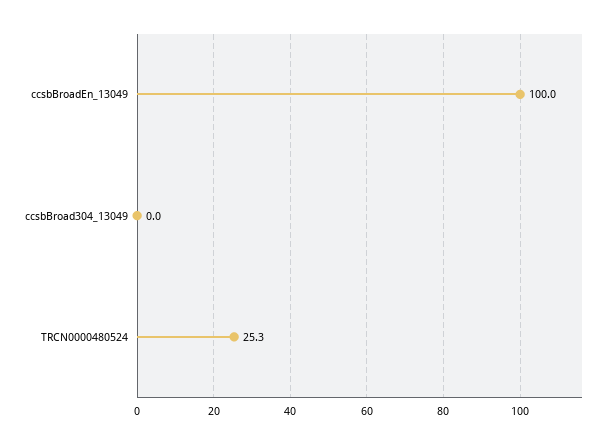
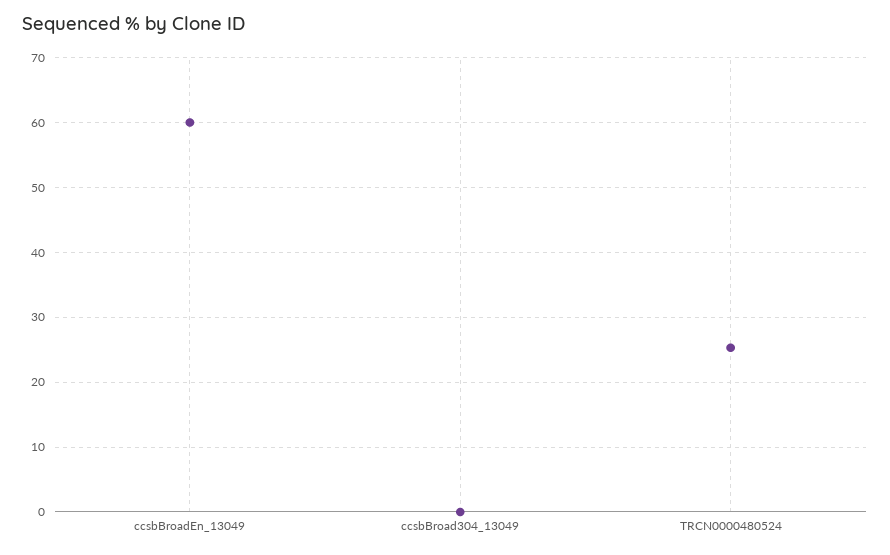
ccsbBroadEn_13049: 100 -> 60

